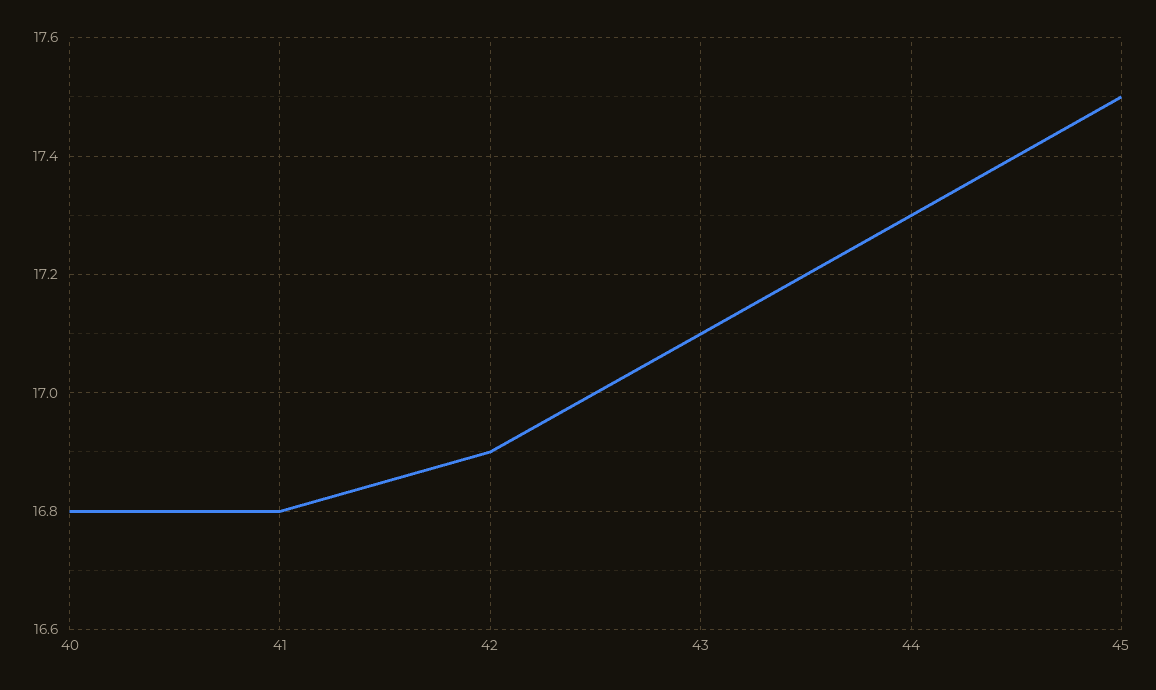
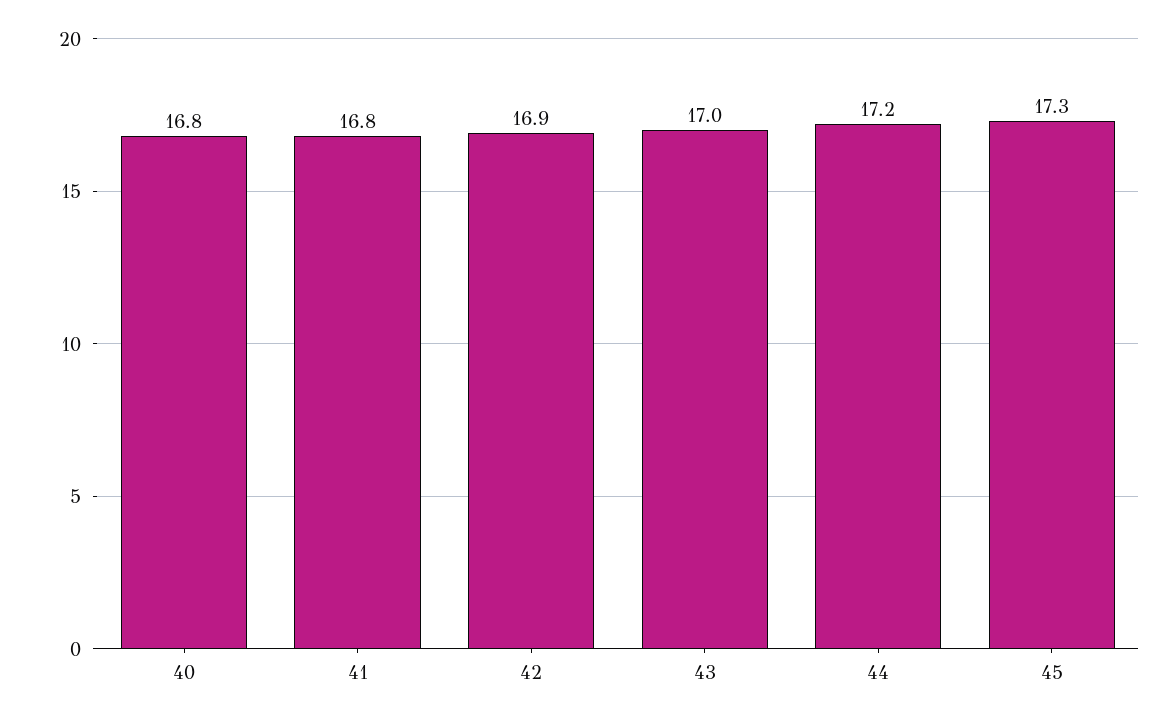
43: 17.1 -> 17
44: 17.3 -> 17.2
45: 17.5 -> 17.3

